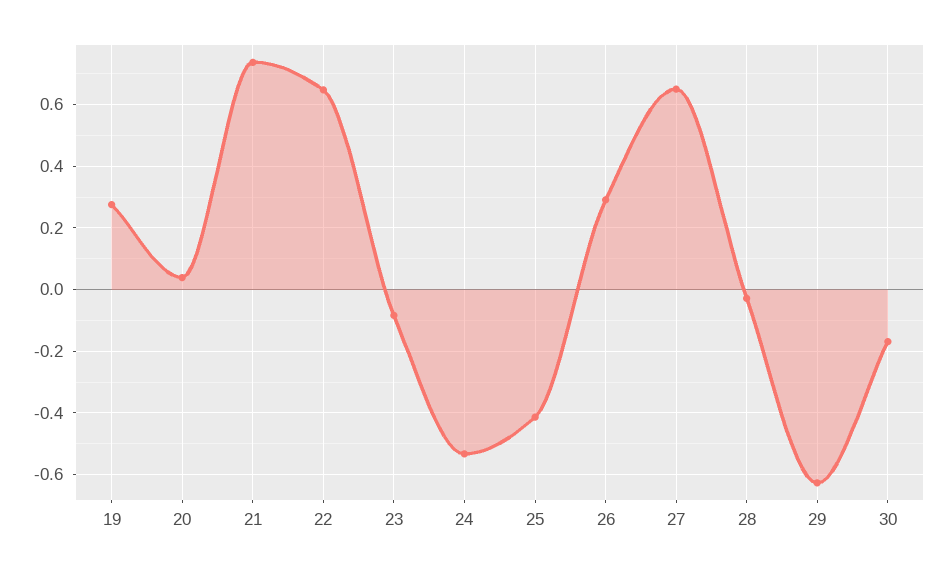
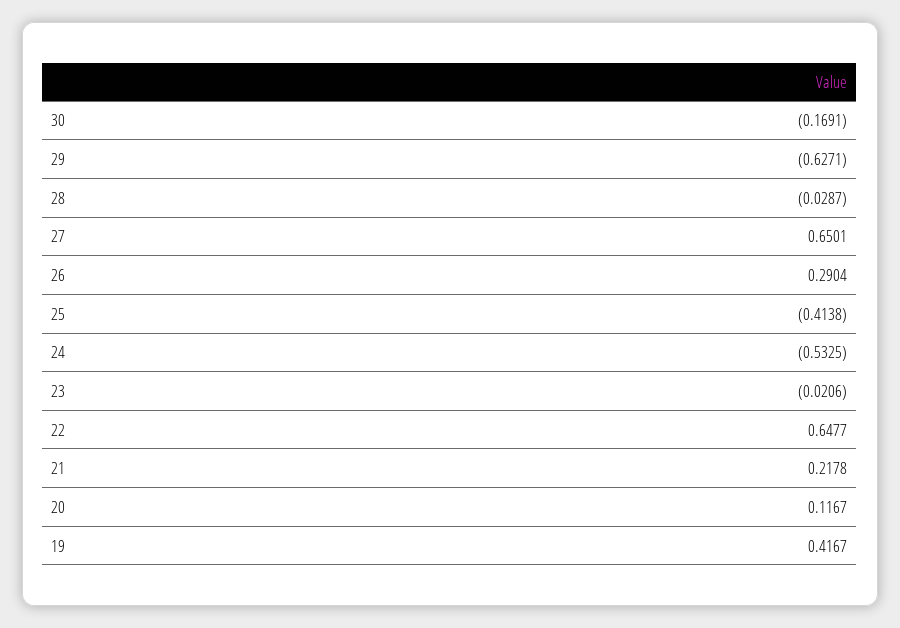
19: 0.28 -> 0.4167
20: 0.04 -> 0.1167
21: 0.74 -> 0.2178
23: -0.08 -> -0.0206

